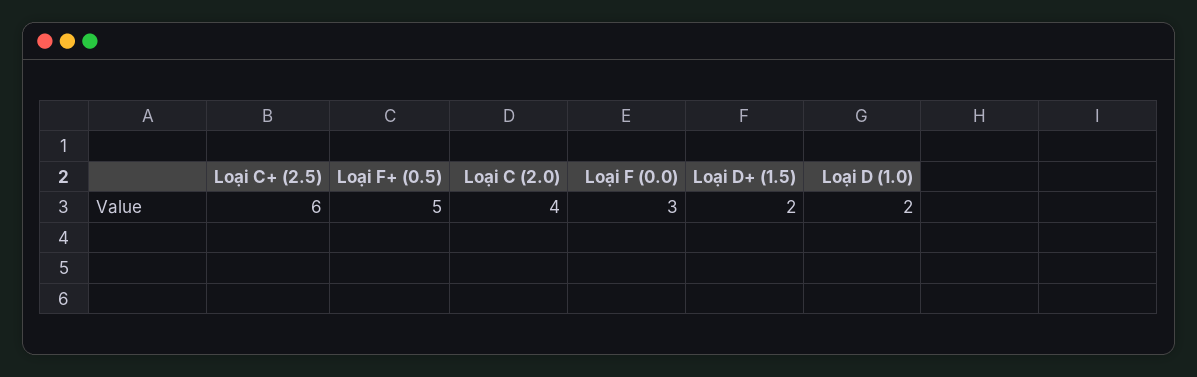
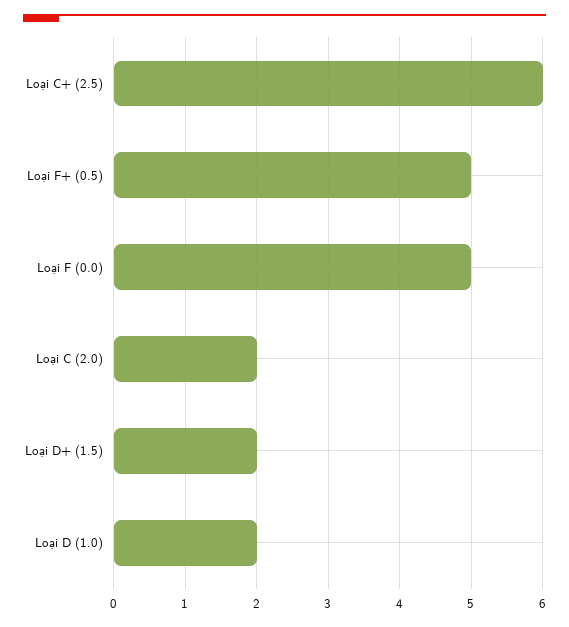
Loại C (2.0): 4 -> 2
Loại F (0.0): 3 -> 5

